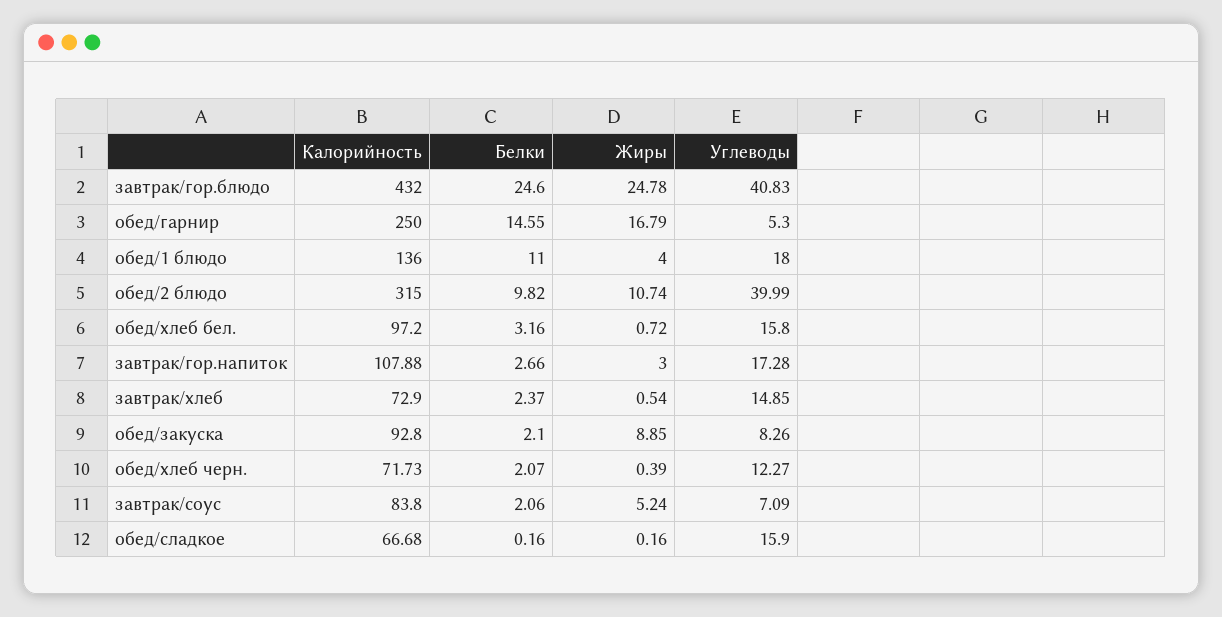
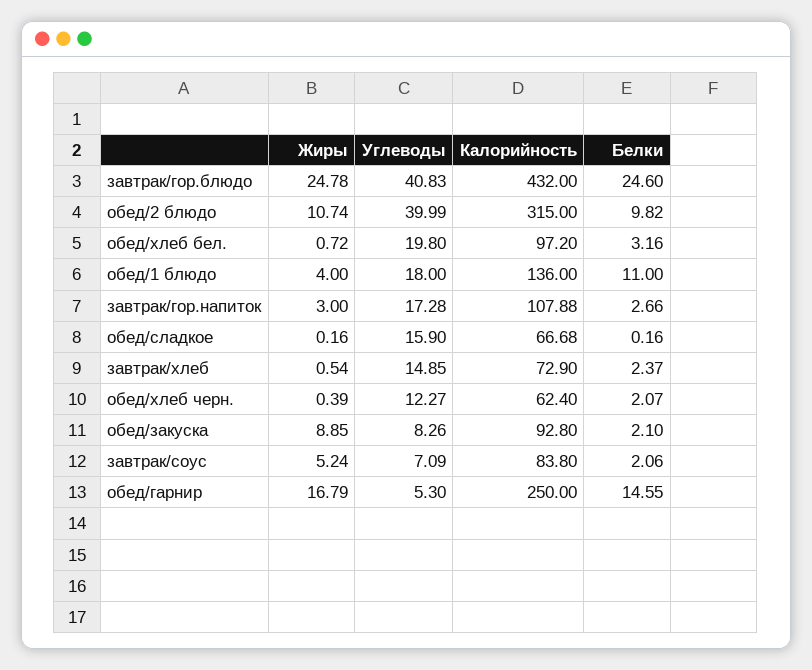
Углеводы, обед/хлеб бел.: 15.8 -> 19.8
Калорийность, обед/хлеб черн.: 71.73 -> 62.4

